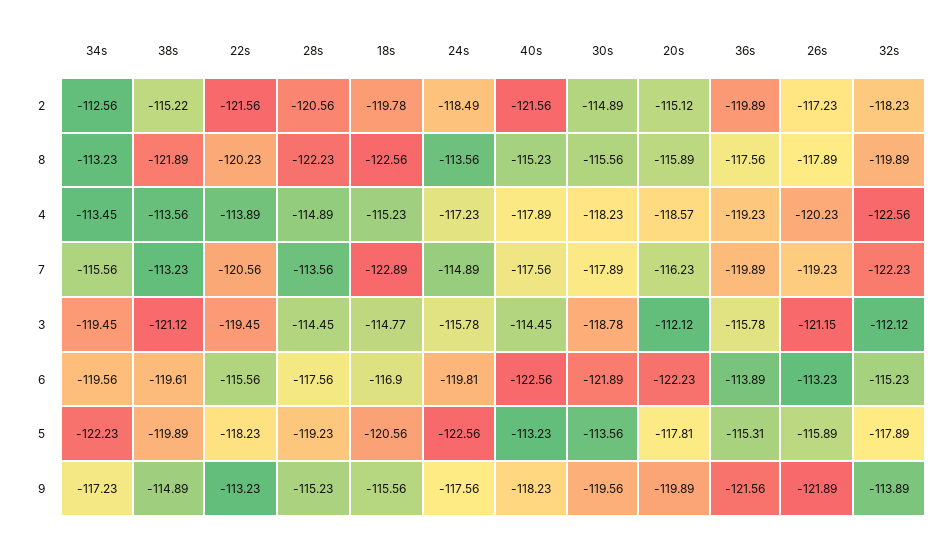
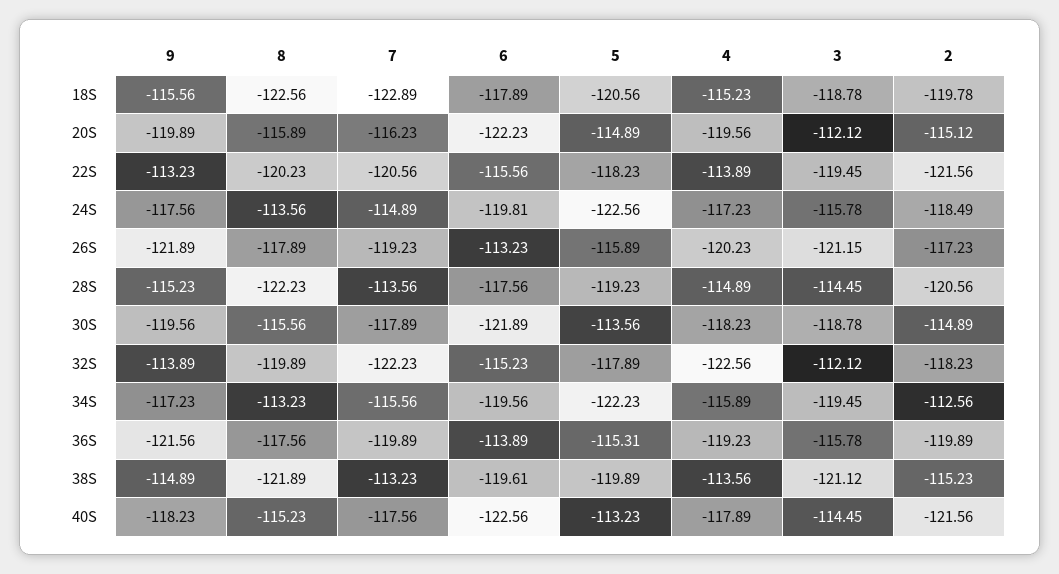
38s, 2: -115.22 -> -115.23
34s, 4: -113.45 -> -115.89
20s, 4: -118.57 -> -119.56
18s, 3: -114.77 -> -118.78
18s, 6: -116.9 -> -117.89
20s, 5: -117.81 -> -114.89

